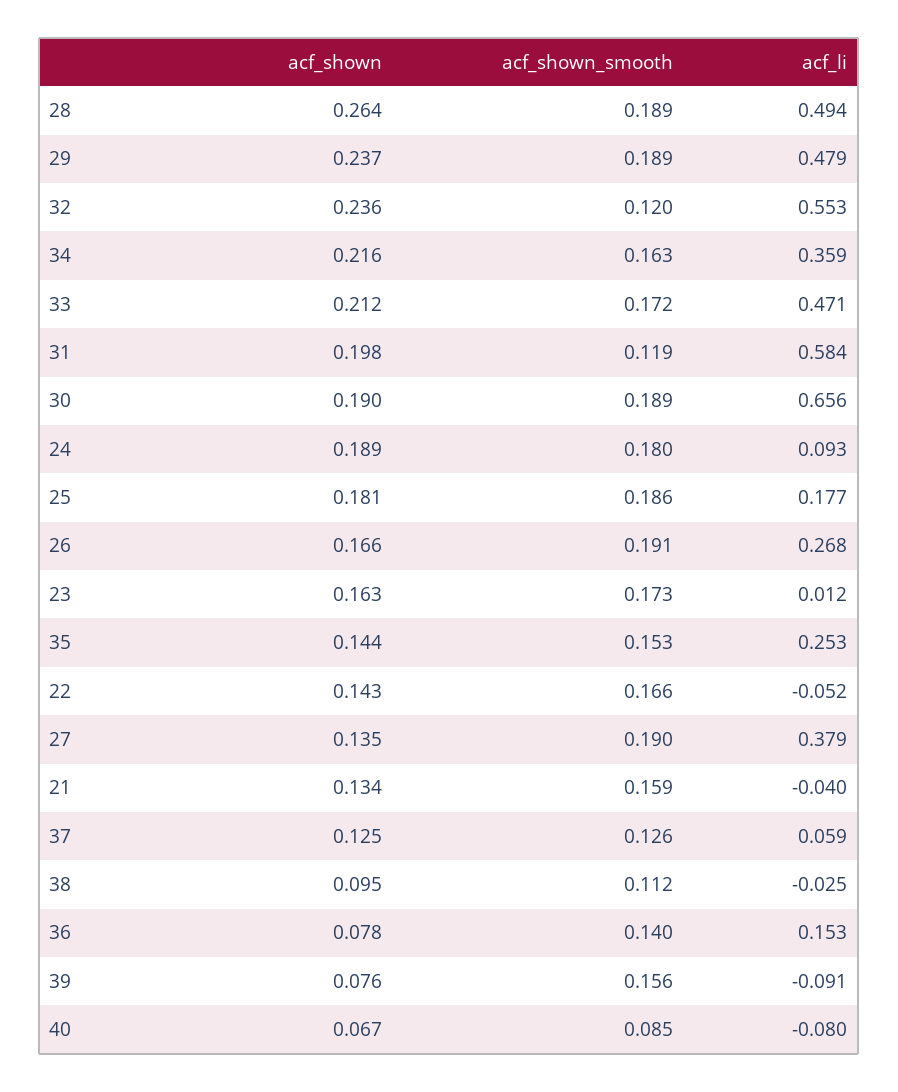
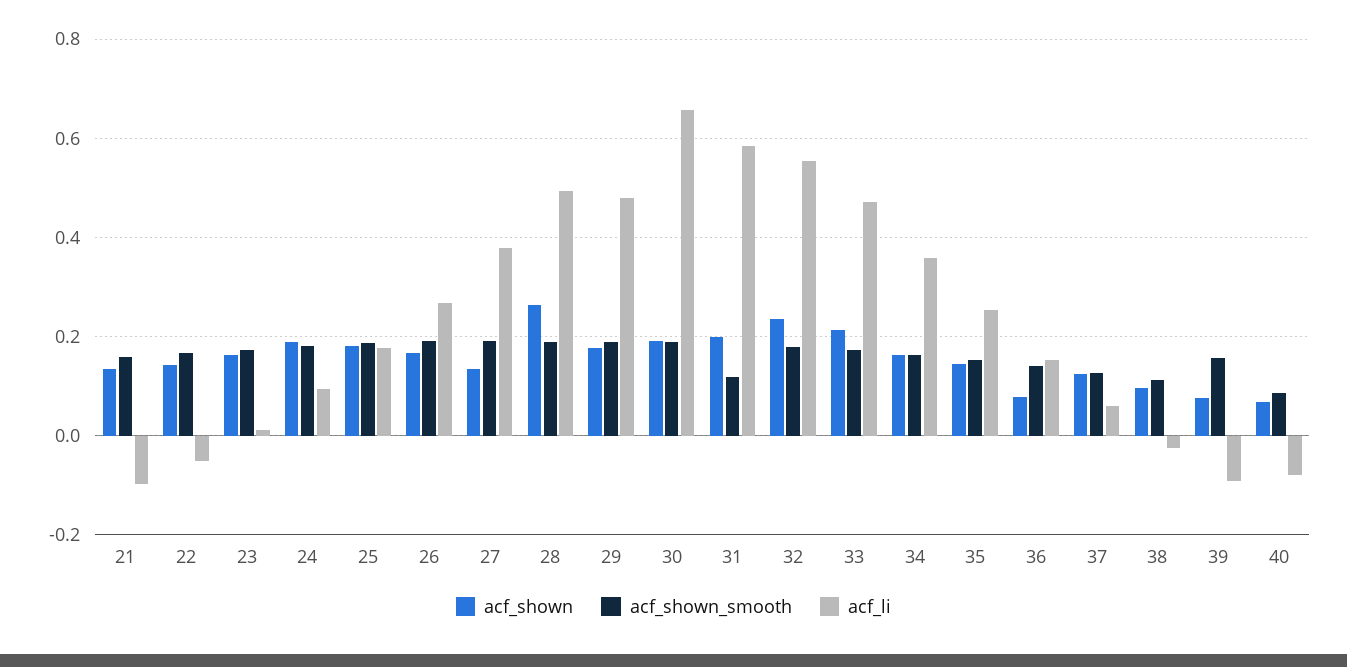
acf_shown, 29: 0.237 -> 0.18
acf_shown_smooth, 32: 0.12 -> 0.18
acf_shown, 34: 0.216 -> 0.16
acf_li, 21: -0.04 -> -0.1

